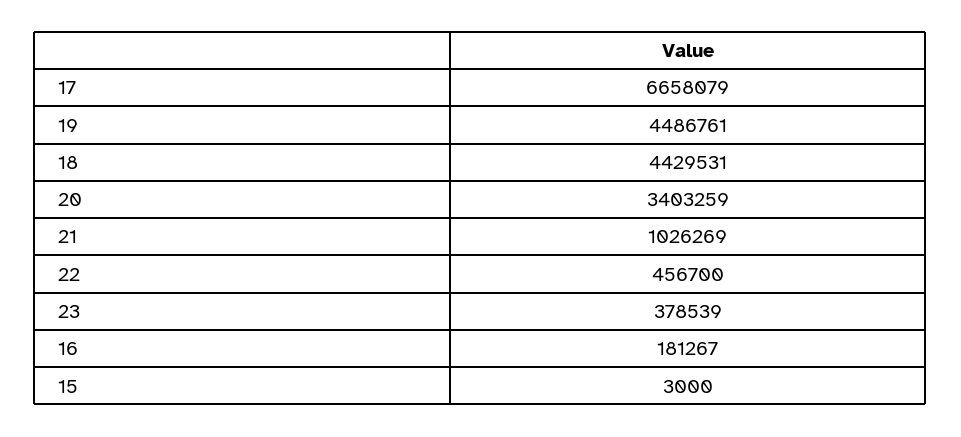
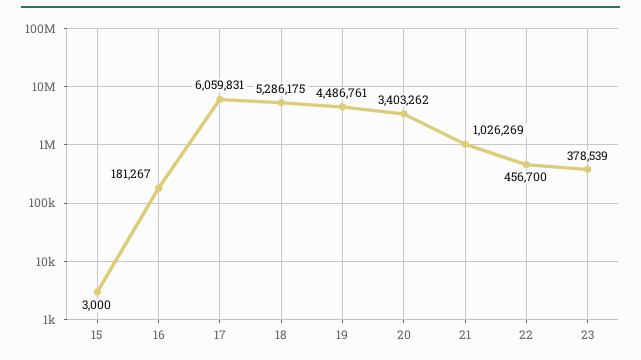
17: 6658079 -> 6059831
18: 4429531 -> 5286175
20: 3403259 -> 3403262

